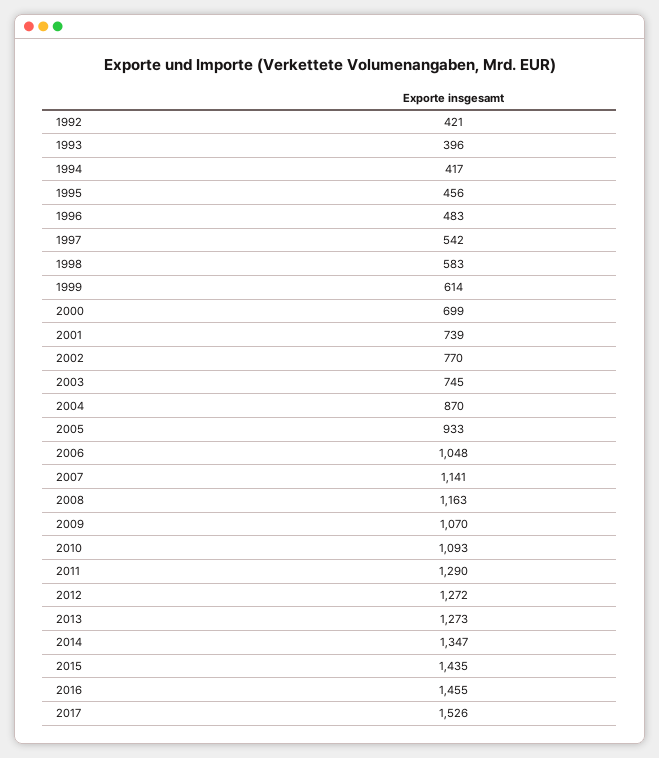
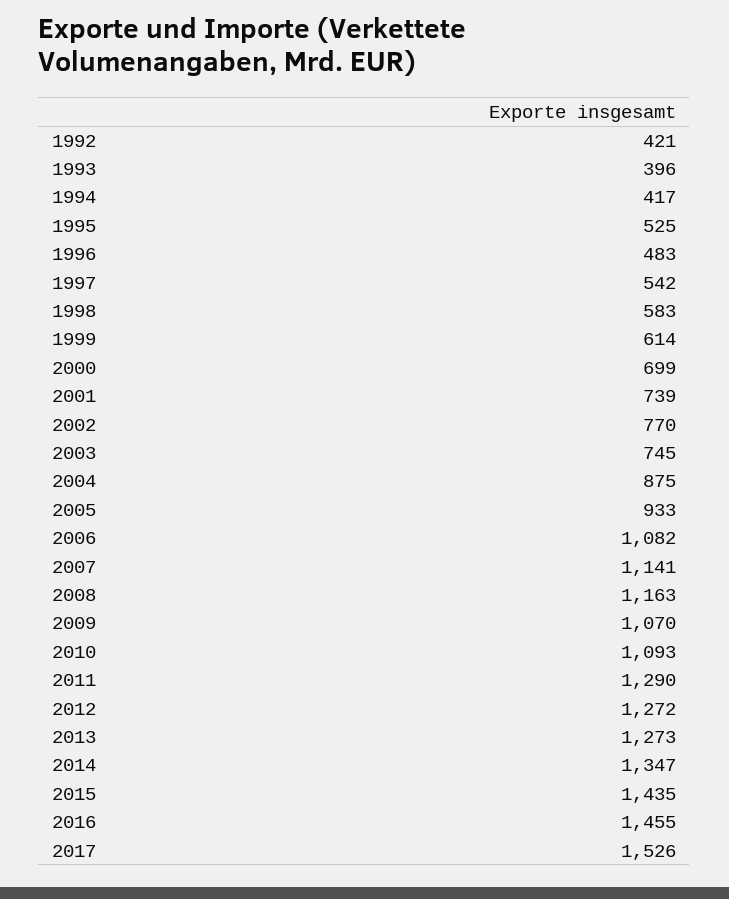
1995: 456 -> 525
2004: 870 -> 875
2006: 1048 -> 1082

